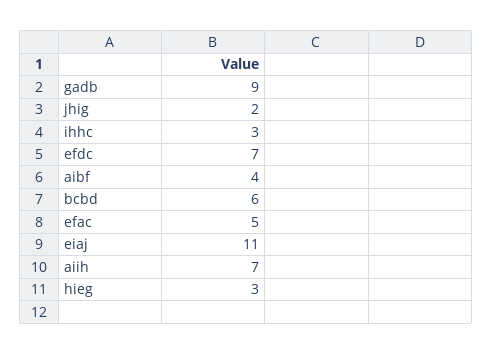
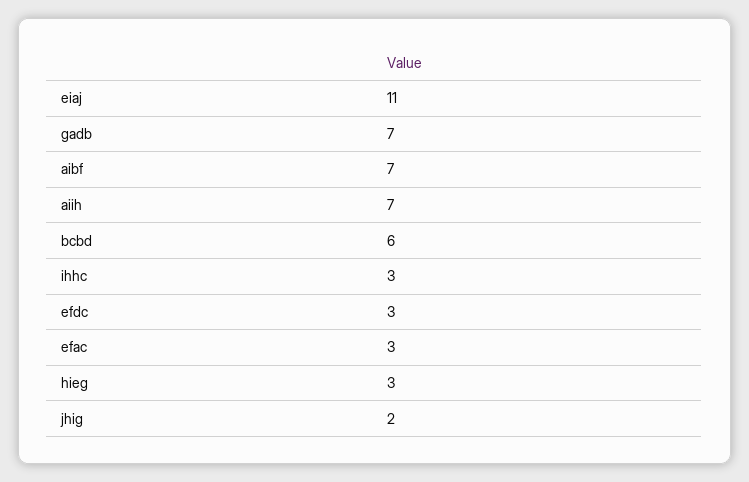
gadb: 9 -> 7
efdc: 7 -> 3
aibf: 4 -> 7
efac: 5 -> 3

